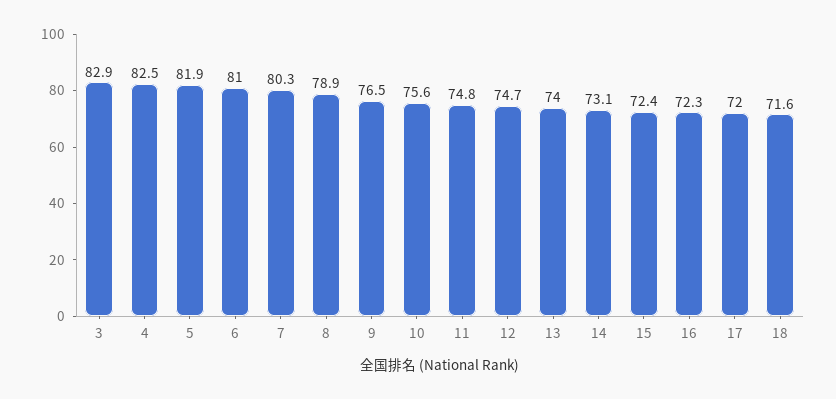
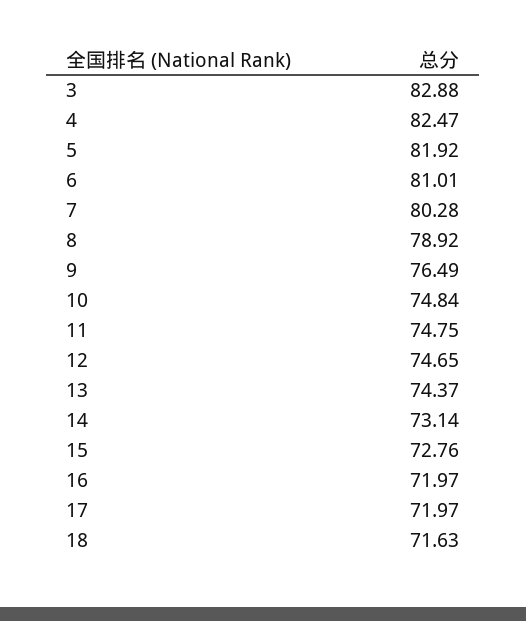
10: 75.6 -> 74.84
13: 74 -> 74.37
15: 72.4 -> 72.76
16: 72.3 -> 71.97

